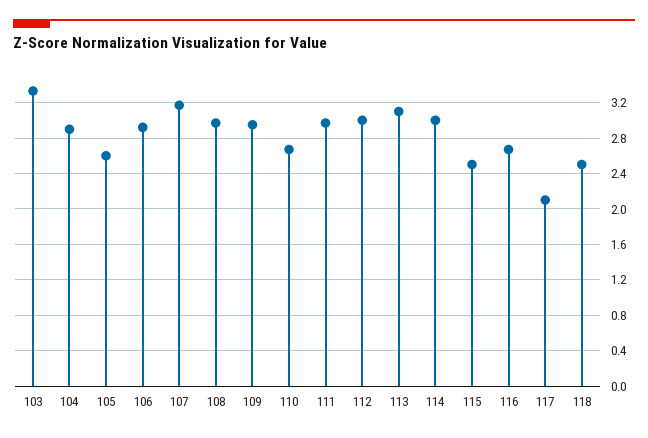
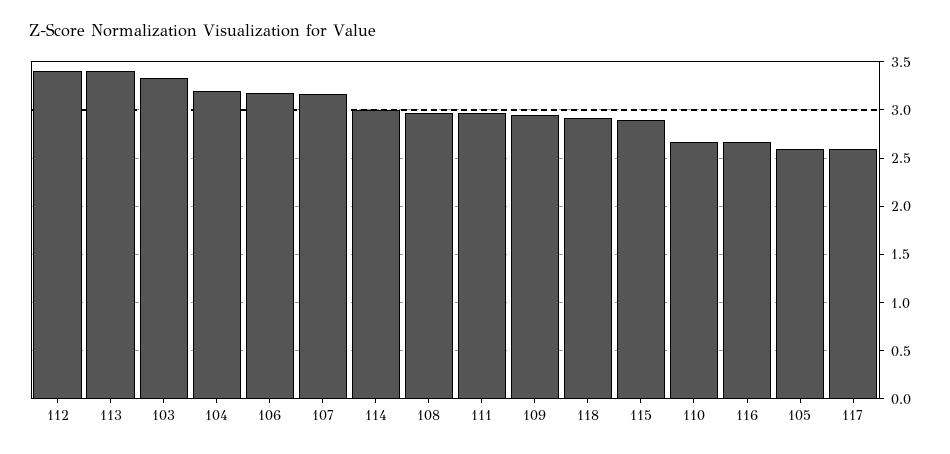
104: 2.9 -> 3.2
106: 2.9 -> 3.2
112: 3 -> 3.4
113: 3.1 -> 3.4
115: 2.5 -> 2.9
117: 2.1 -> 2.6
118: 2.5 -> 2.9

